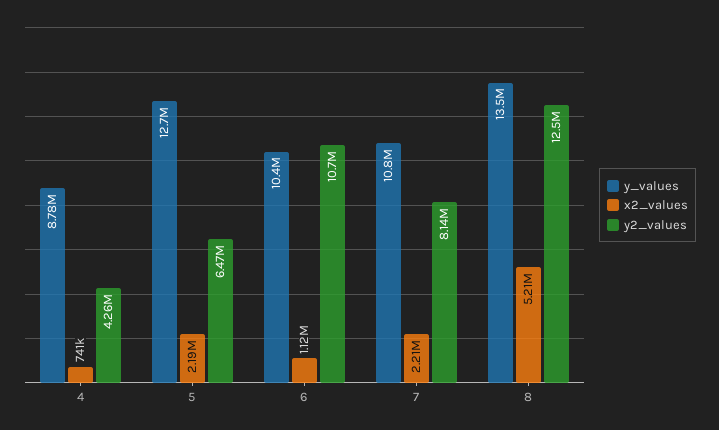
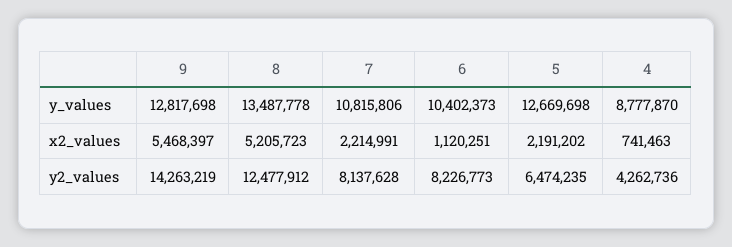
y2_values, 6: 10700000 -> 8226773
y_values, 9: none -> 12817698
x2_values, 9: none -> 5468397
y2_values, 9: none -> 14263219

